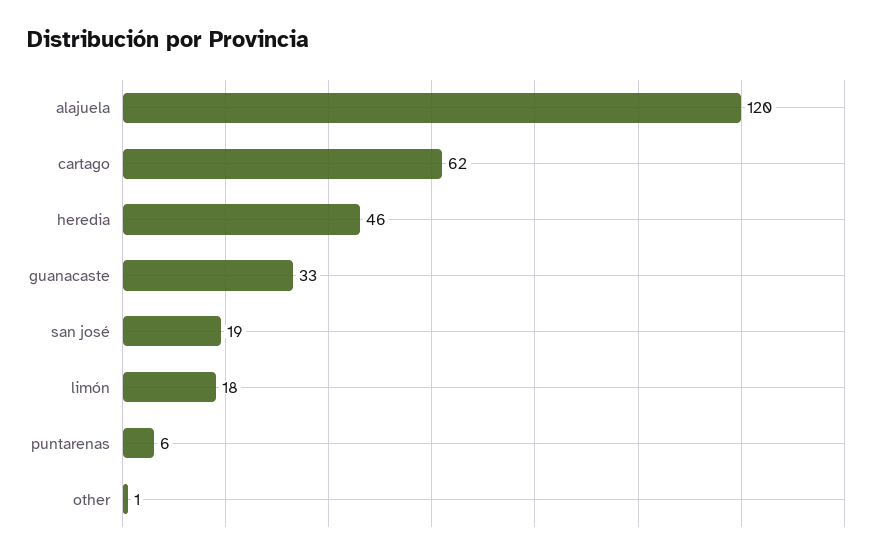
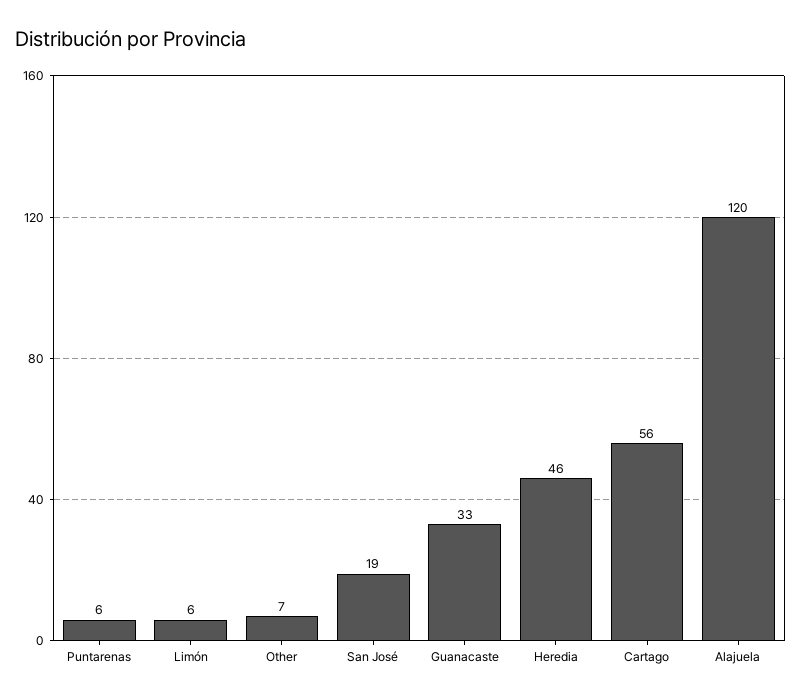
cartago: 62 -> 56
limón: 18 -> 6
other: 1 -> 7

